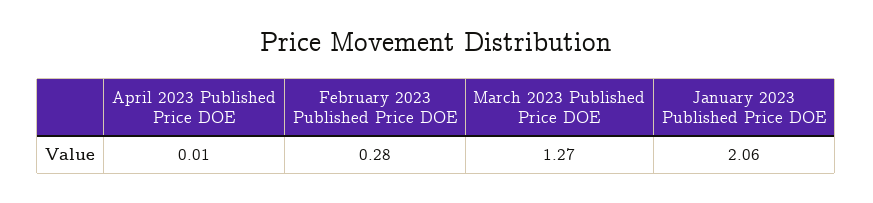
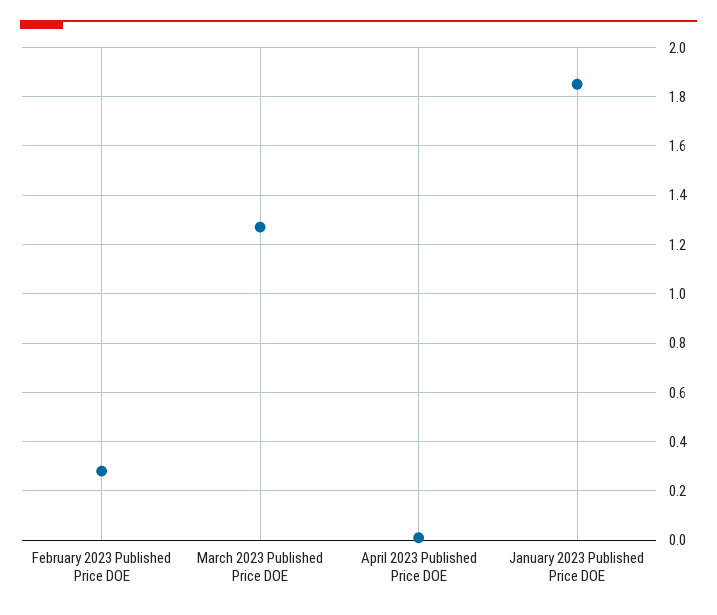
January 2023 Published Price DOE: 2.06 -> 1.85

